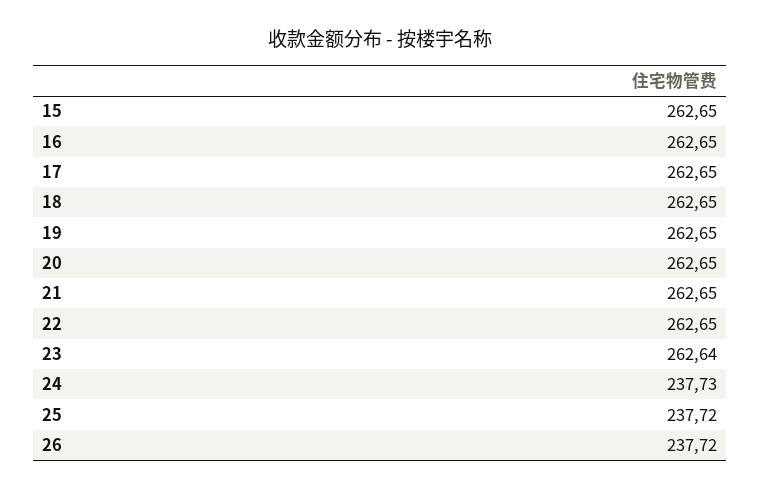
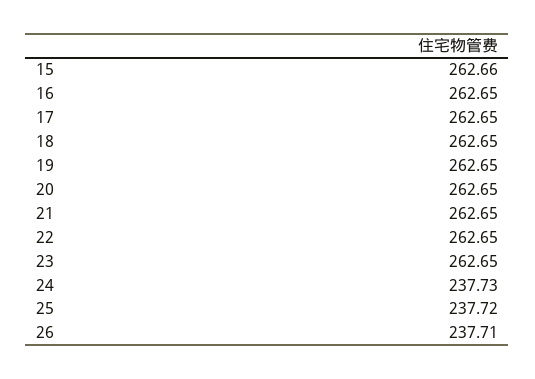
15: 262.65 -> 262.66
23: 262.64 -> 262.65
26: 237.72 -> 237.71

